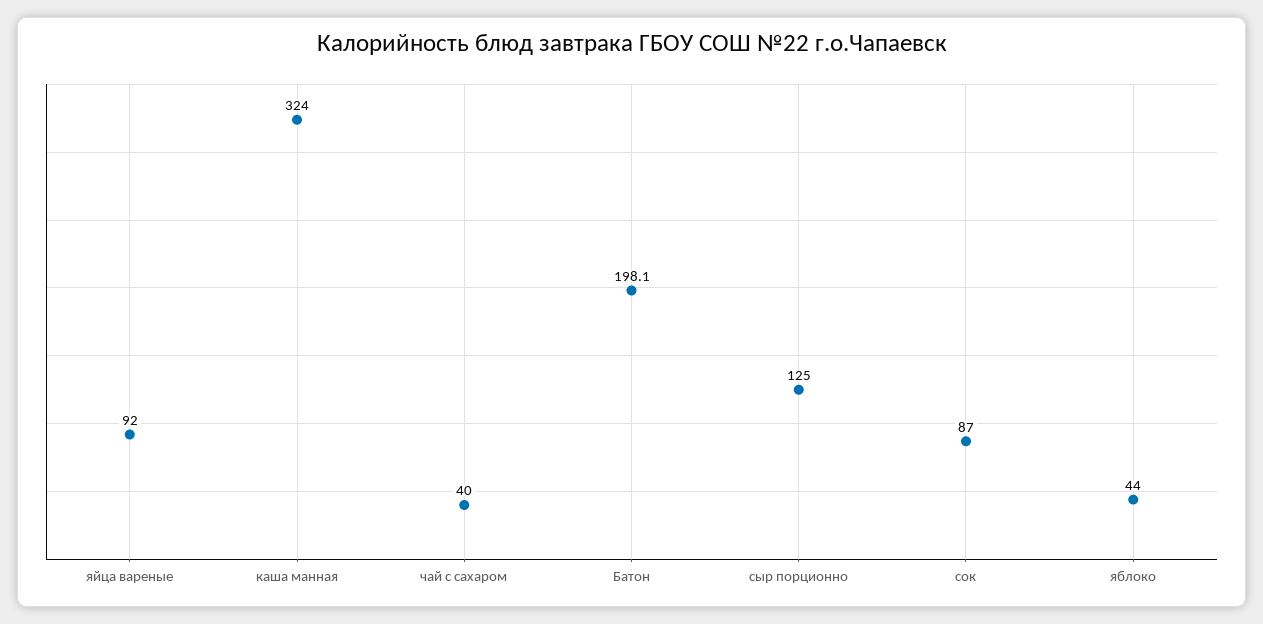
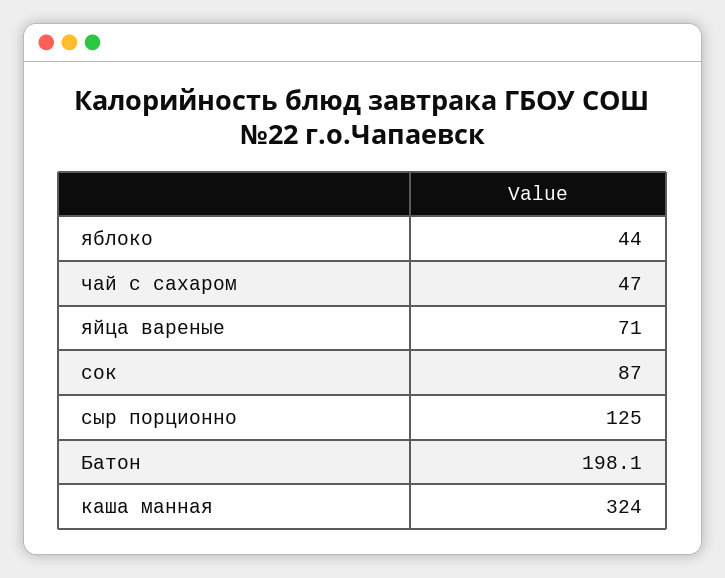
яйца вареные: 92 -> 71
чай с сахаром: 40 -> 47

